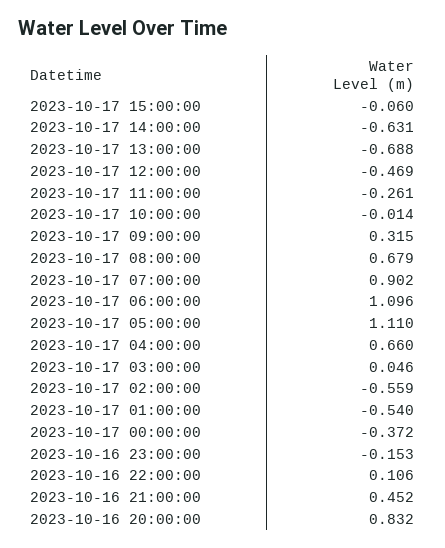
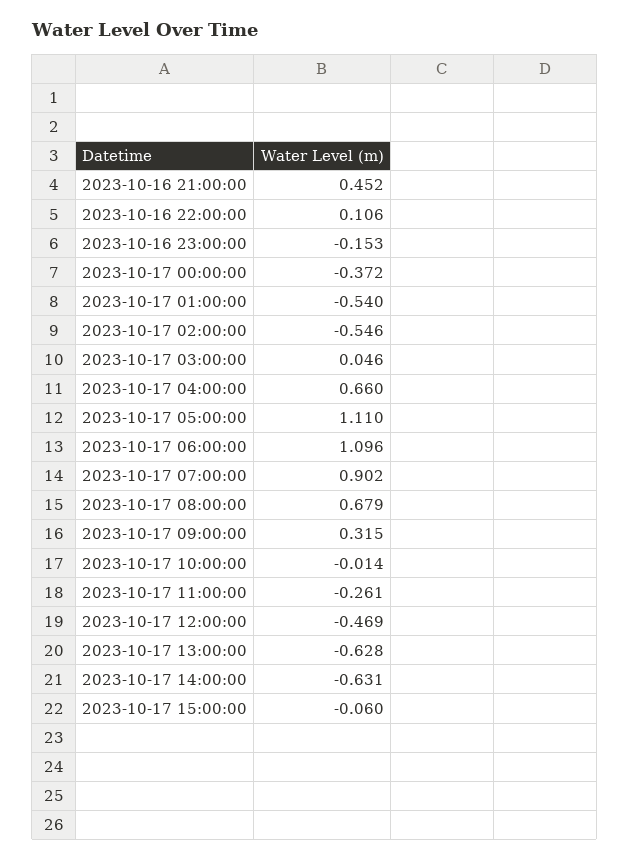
2023-10-17 13:00:00: -0.688 -> -0.628
2023-10-17 02:00:00: -0.559 -> -0.546
2023-10-16 20:00:00: 0.832 -> none

